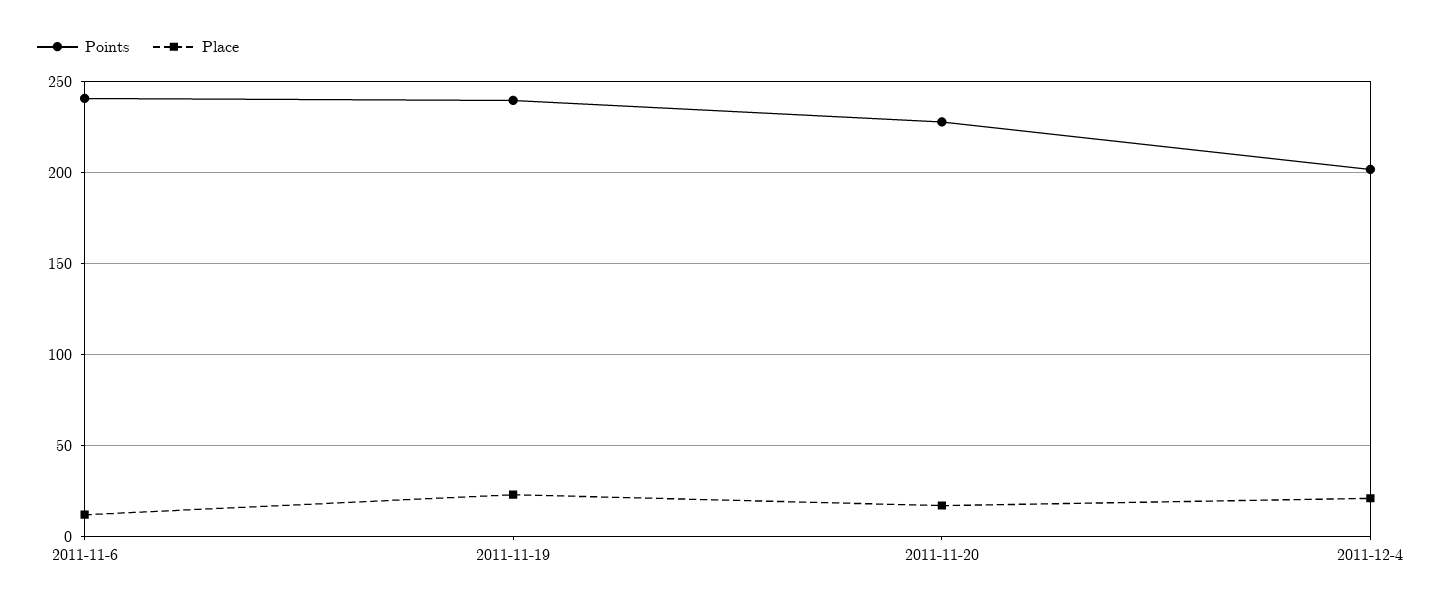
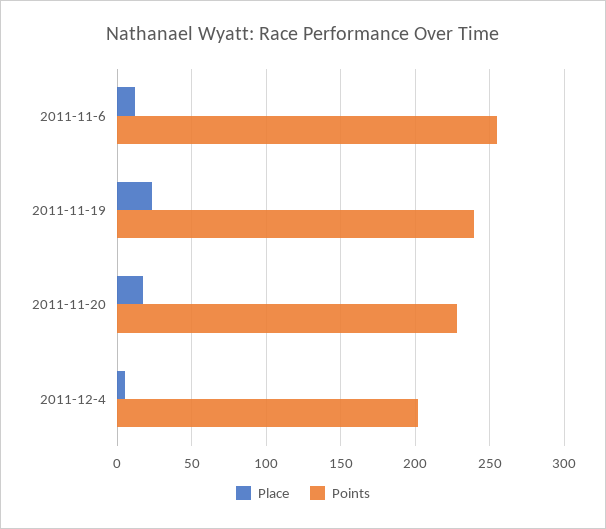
Points, 2011-11-6: 240 -> 255
Place, 2011-12-4: 20 -> 5

